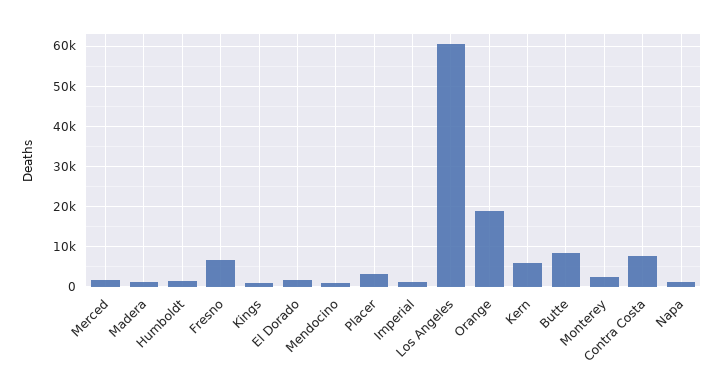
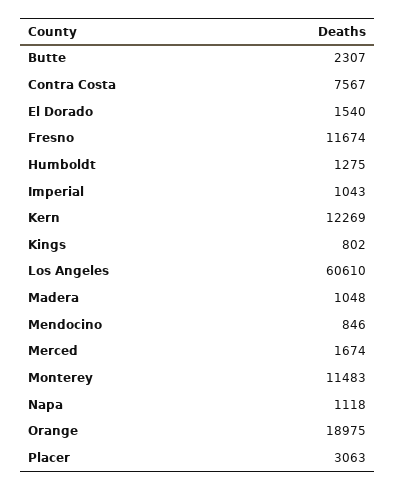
Fresno: 6000 -> 11674
Kern: 6000 -> 12269
Butte: 8000 -> 2307
Monterey: 2000 -> 11483

